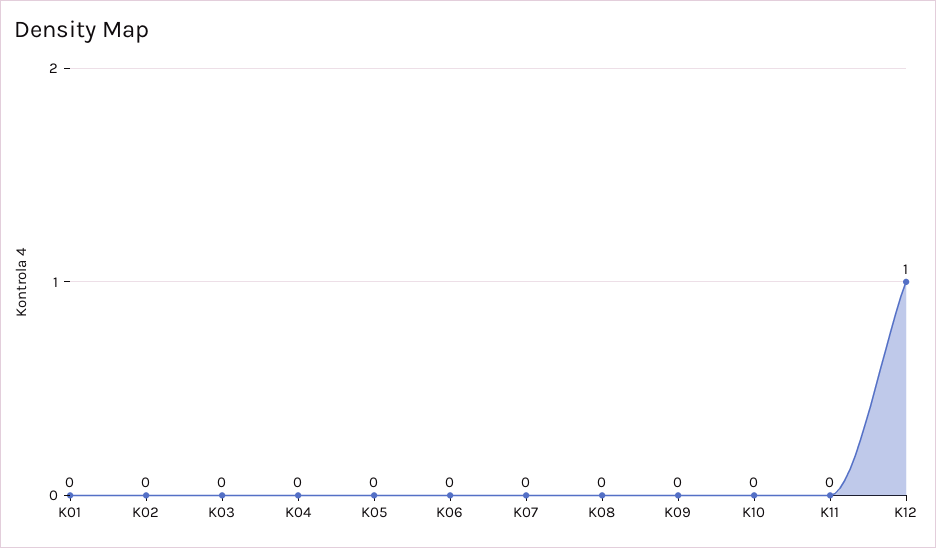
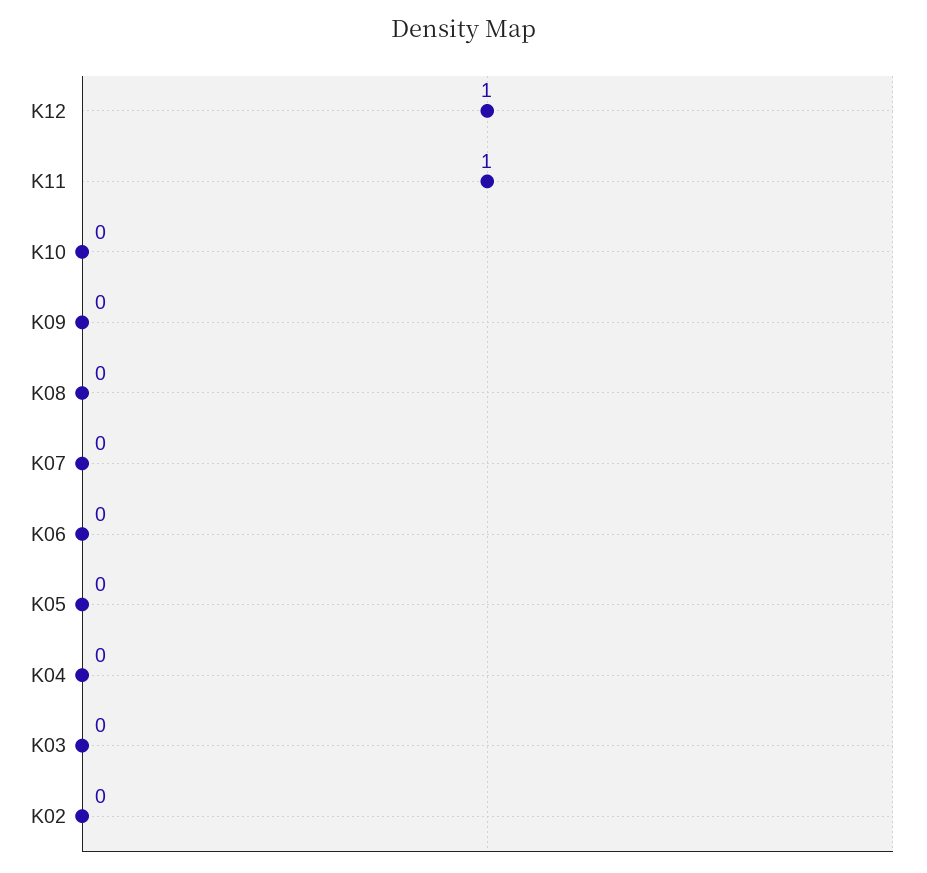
K01: 0 -> none
K11: 0 -> 1

